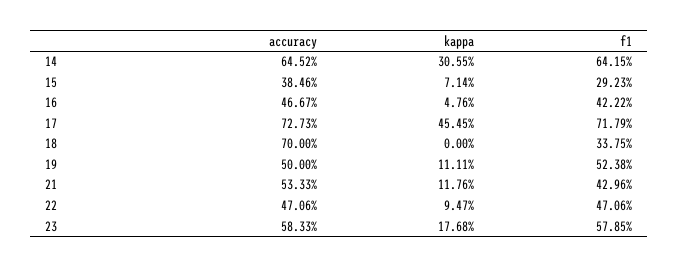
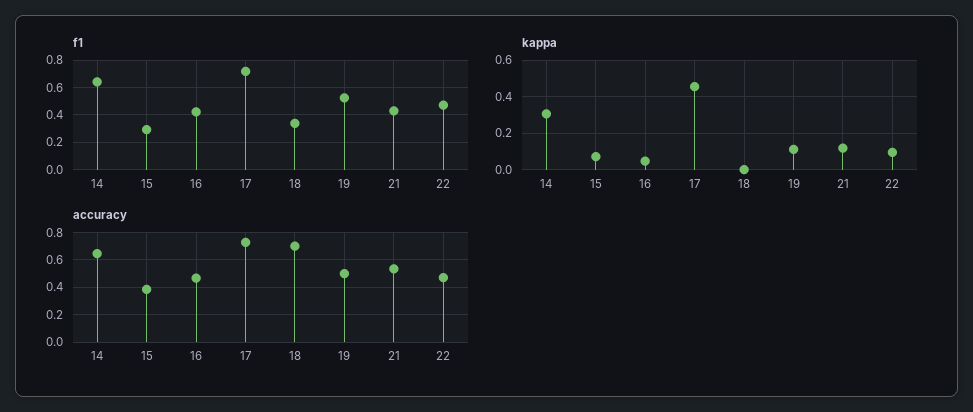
accuracy, 23: 0.5833 -> none
kappa, 23: 0.1768 -> none
f1, 23: 0.5785 -> none

